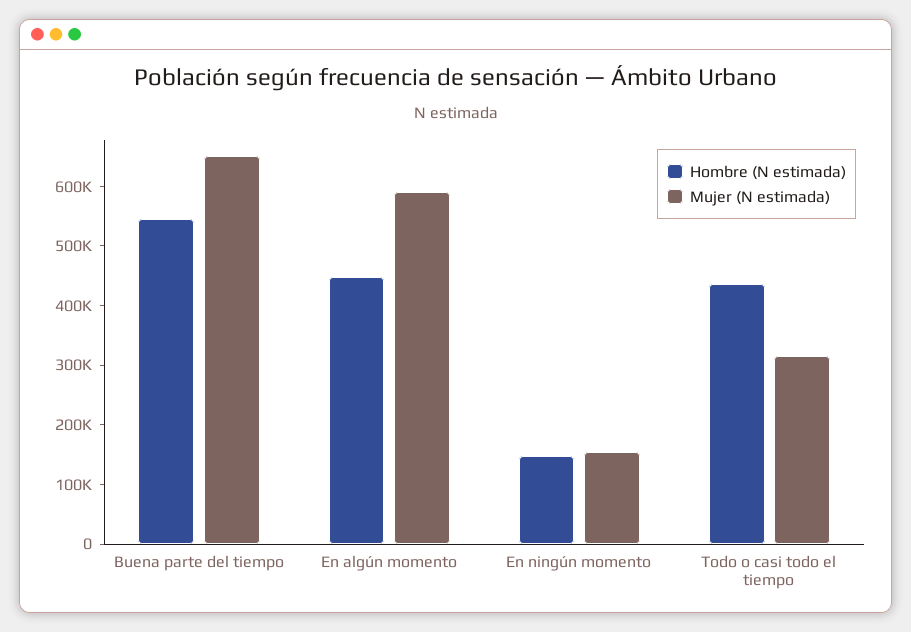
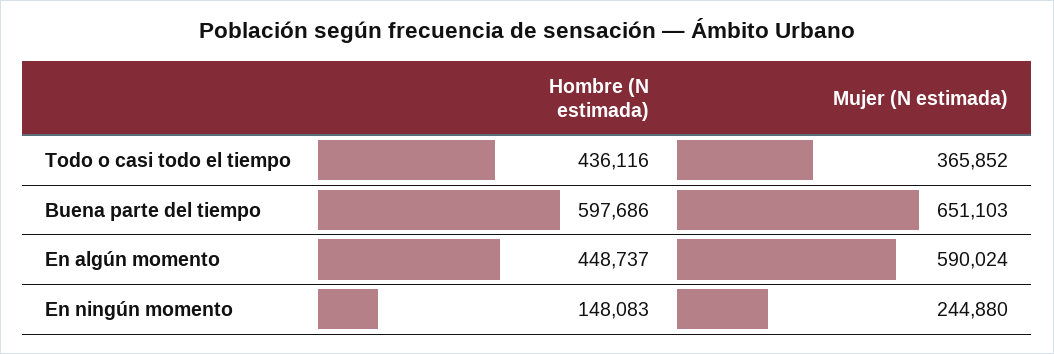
Hombre (N estimada), Buena parte del tiempo: 540000 -> 597686
Mujer (N estimada), En ningún momento: 160000 -> 244880
Mujer (N estimada), Todo o casi todo el tiempo: 320000 -> 365852

